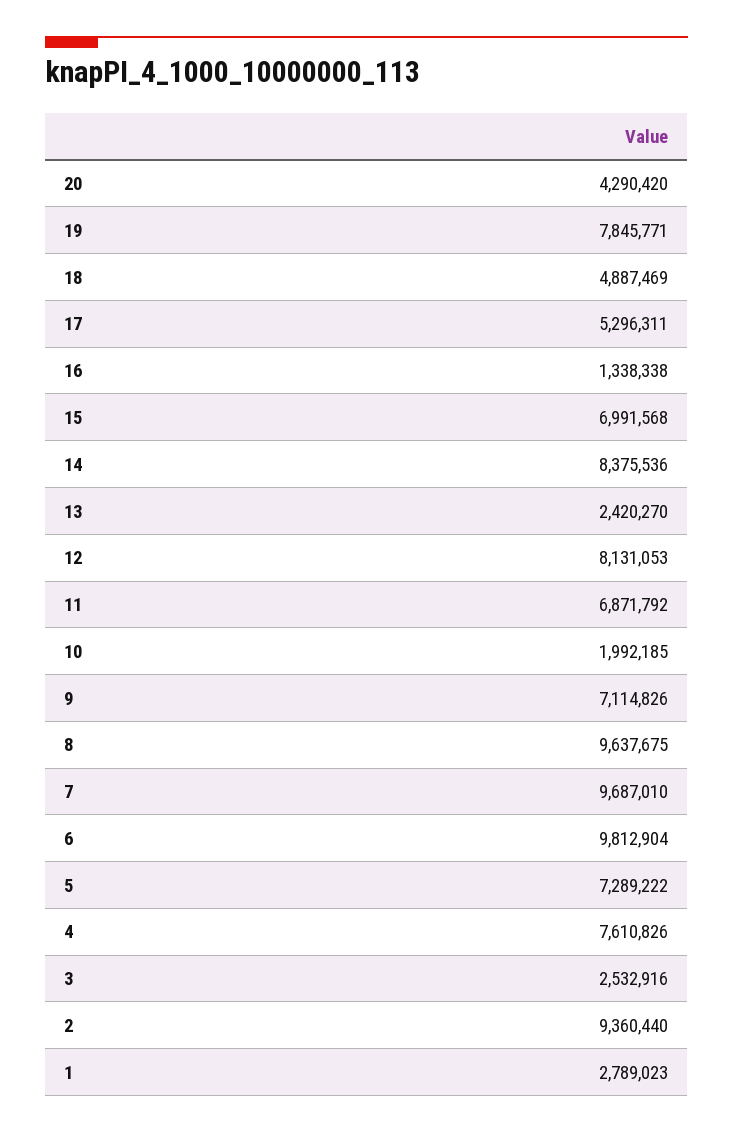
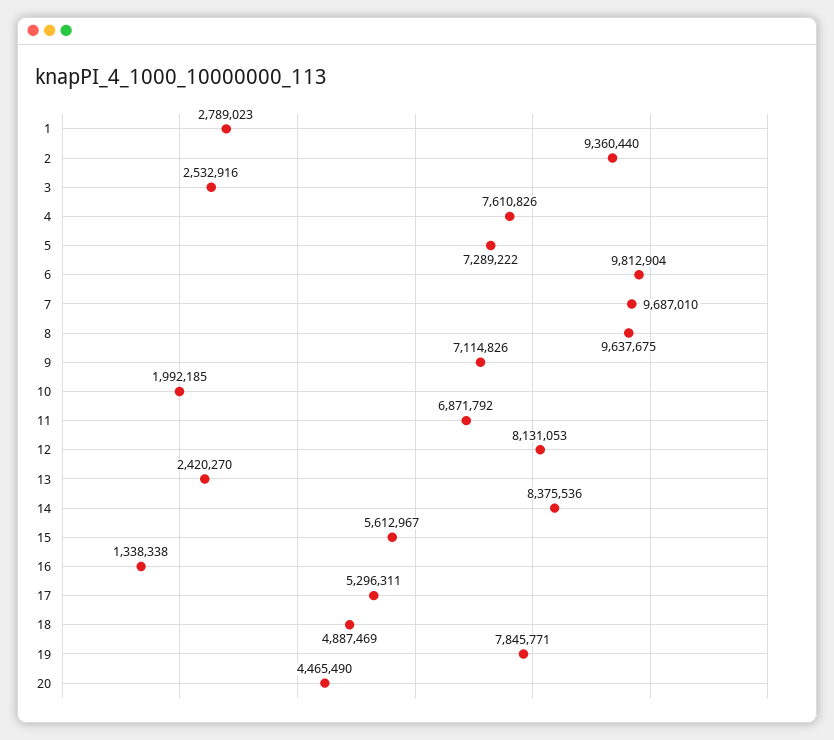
20: 4290420 -> 4465490
15: 6991568 -> 5612967

